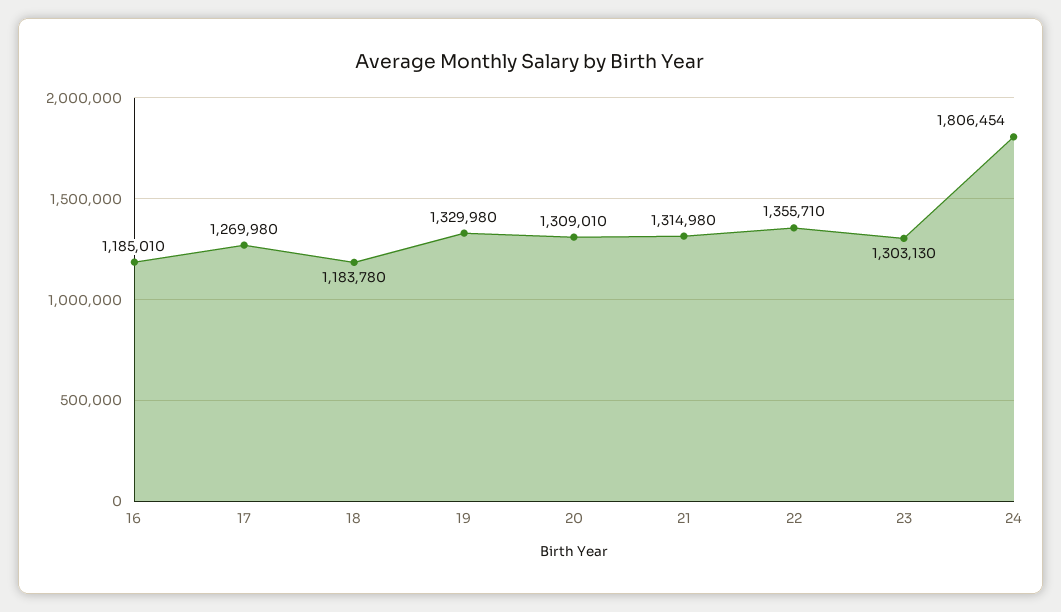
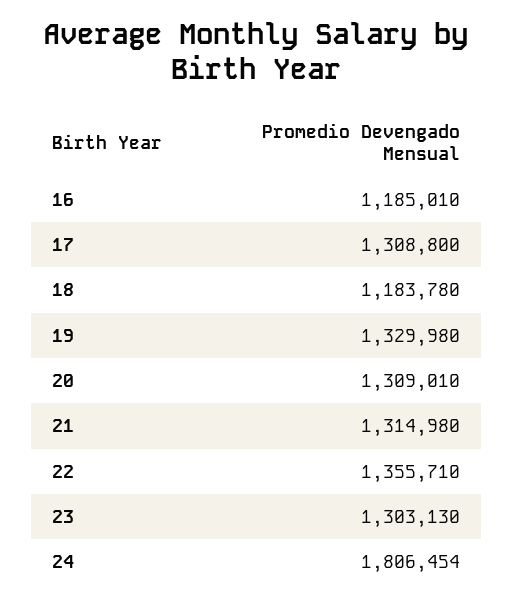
17: 1269980 -> 1308800

